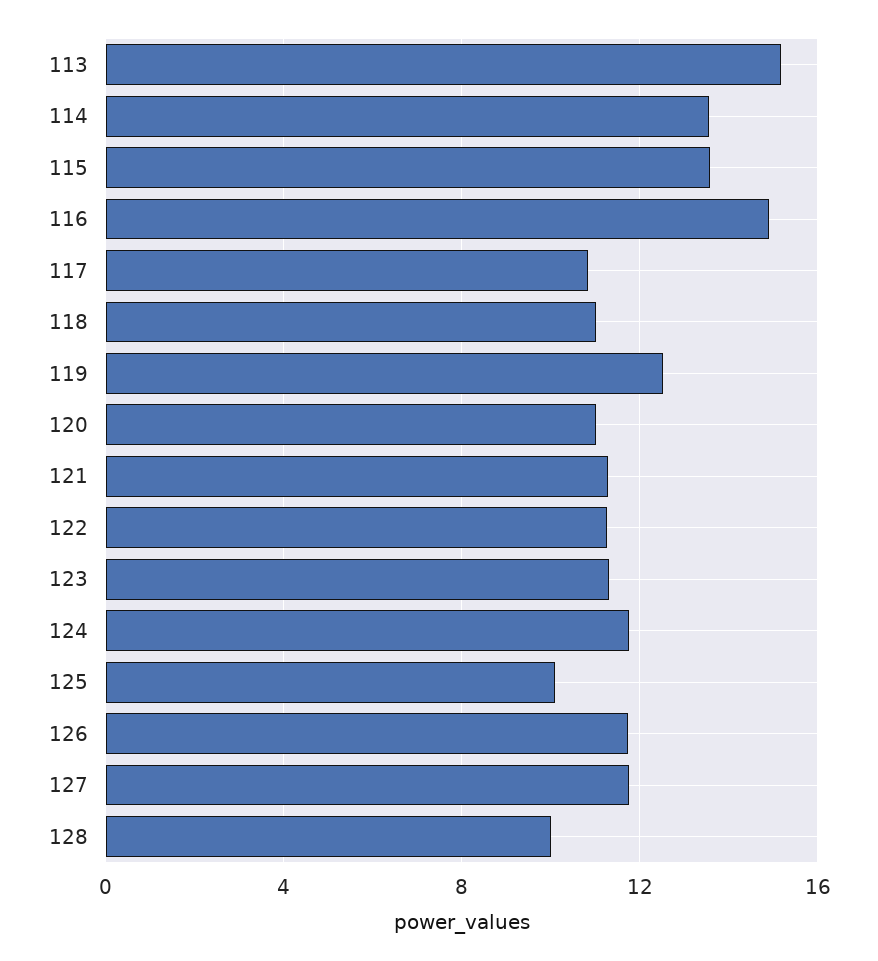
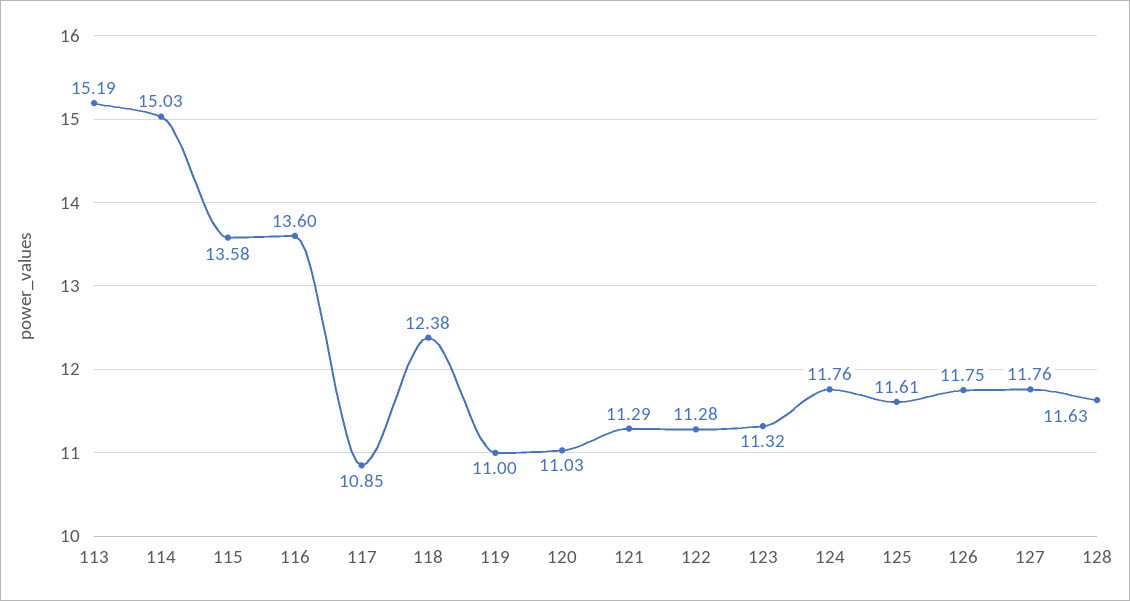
114: 13.5 -> 15.03
116: 15 -> 13.6
118: 11 -> 12.38
119: 12.5 -> 11
125: 10 -> 11.61
128: 10 -> 11.63

